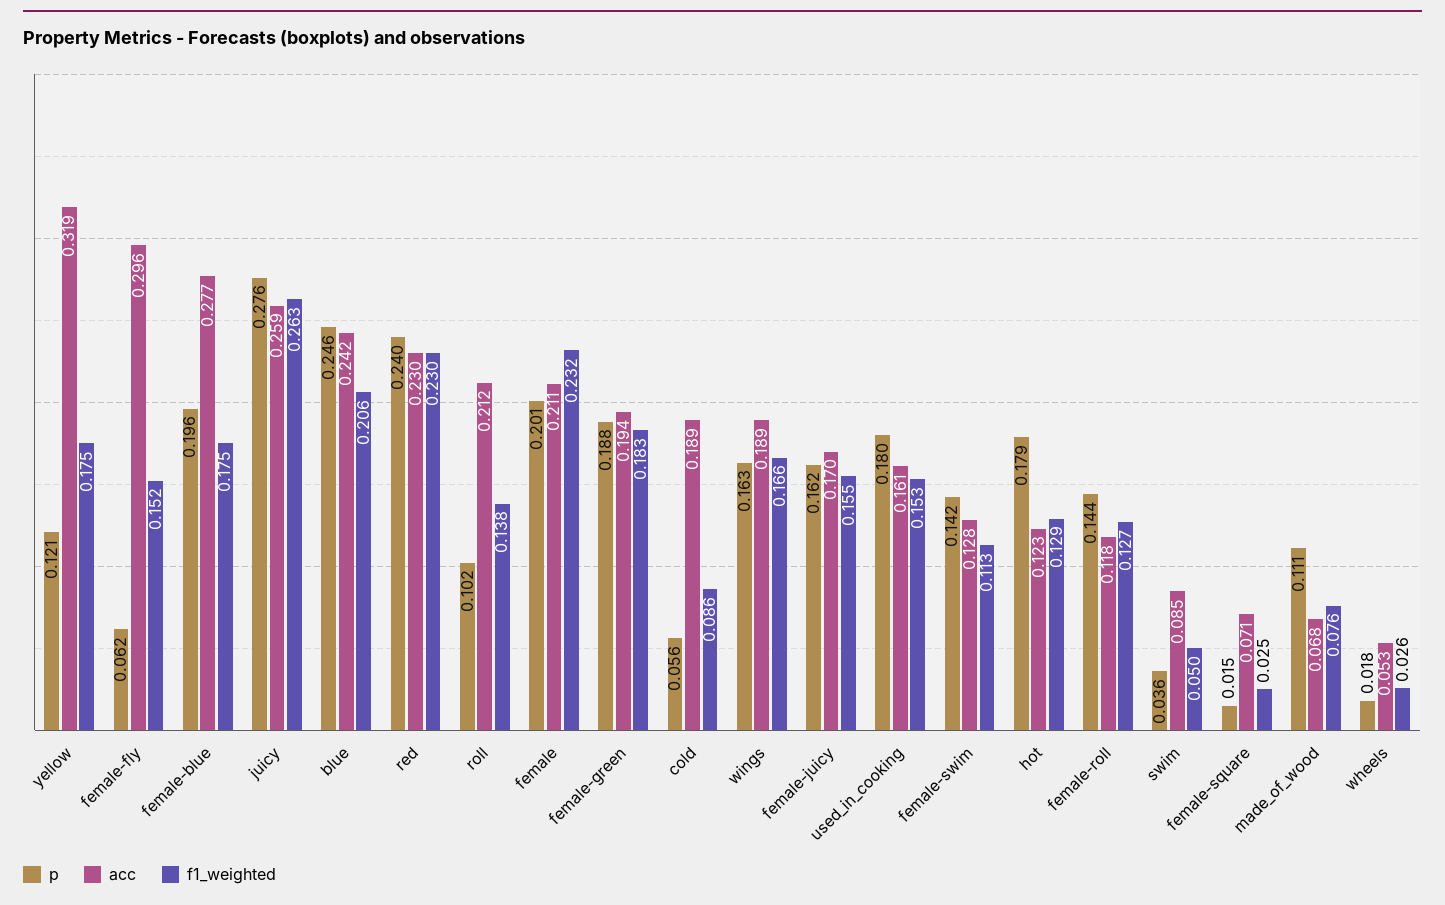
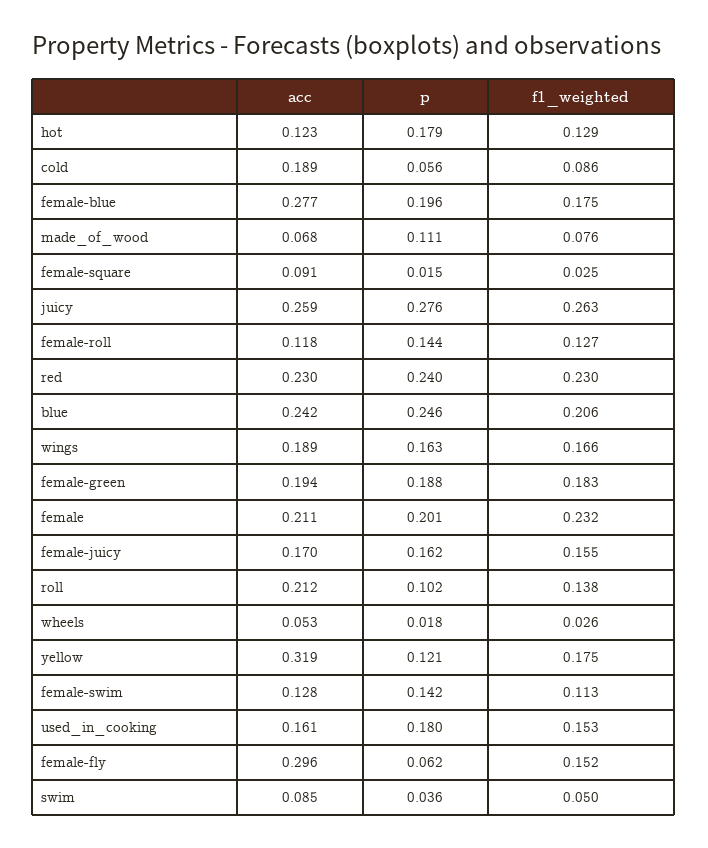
acc, female-square: 0.071 -> 0.091

